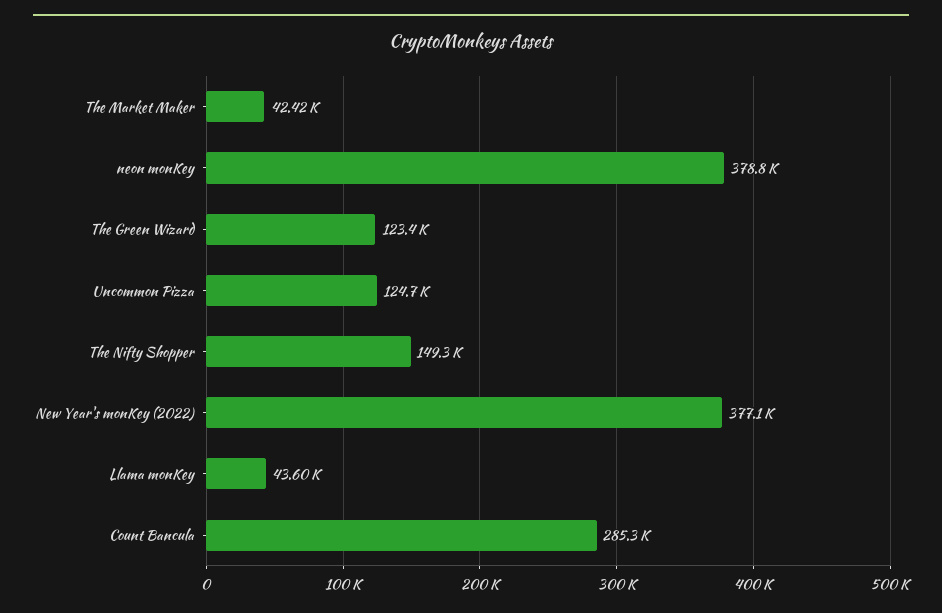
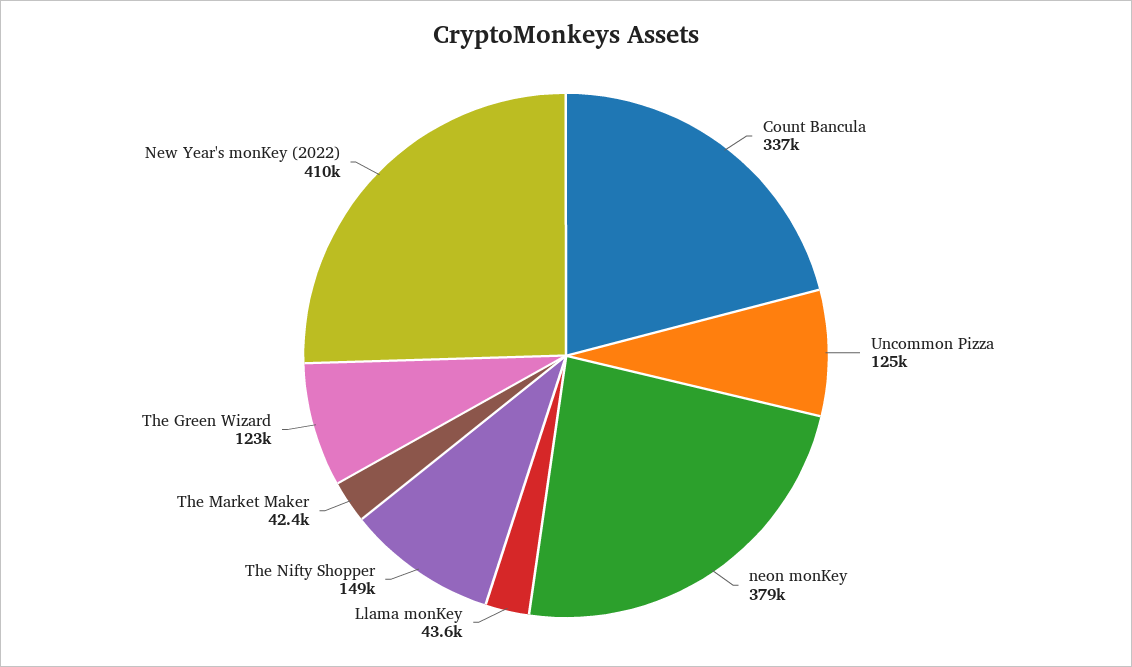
New Year's monKey (2022): 377100 -> 410000
Count Bancula: 285300 -> 337000

